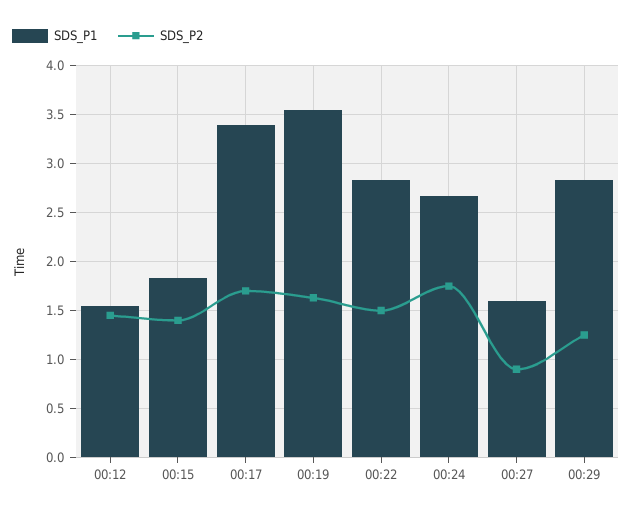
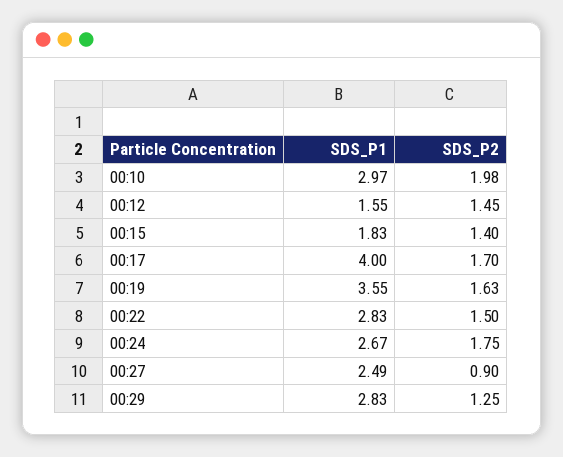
SDS_P1, 00:17: 3.4 -> 4
SDS_P1, 00:27: 1.6 -> 2.49
SDS_P1, 00:10: none -> 2.97
SDS_P2, 00:10: none -> 1.98

